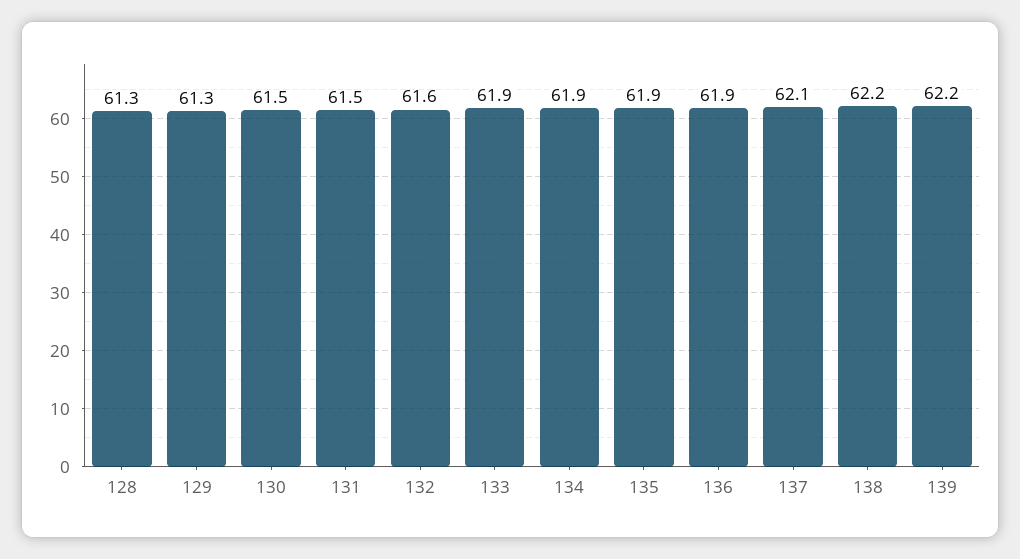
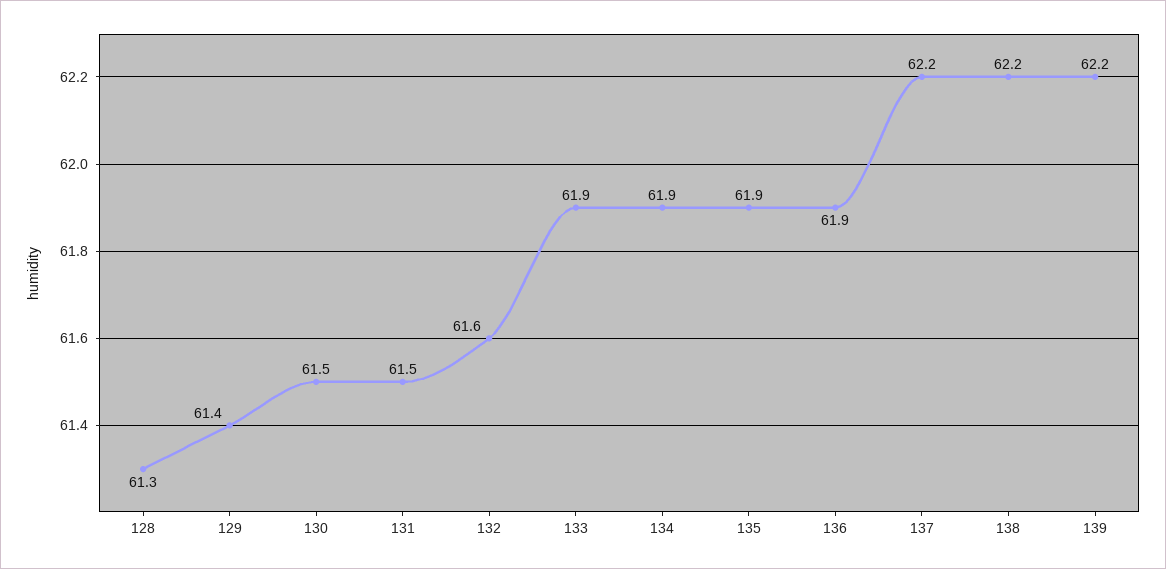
129: 61.3 -> 61.4
137: 62.1 -> 62.2

